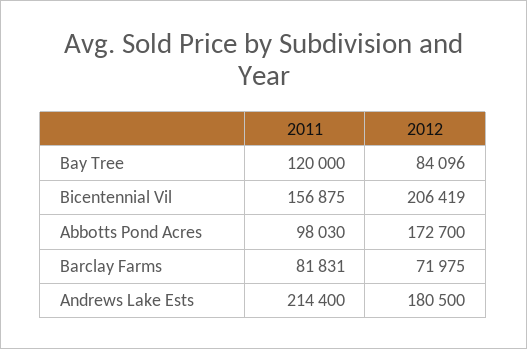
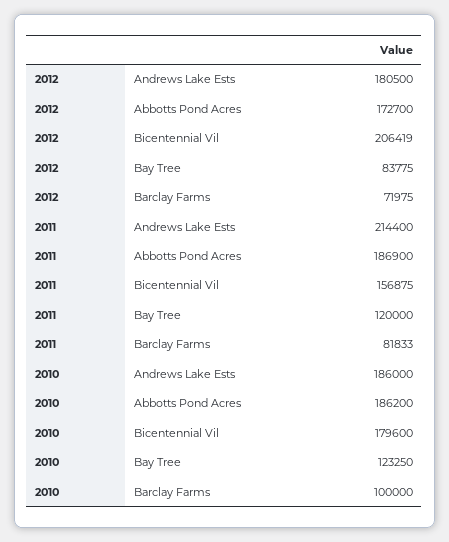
2012, Bay Tree: 84096 -> 83775
2011, Abbotts Pond Acres: 98030 -> 186900
2011, Barclay Farms: 81831 -> 81833
2010, Andrews Lake Ests: none -> 186000
2010, Abbotts Pond Acres: none -> 186200
2010, Bicentennial Vil: none -> 179600
2010, Bay Tree: none -> 123250
2010, Barclay Farms: none -> 100000

